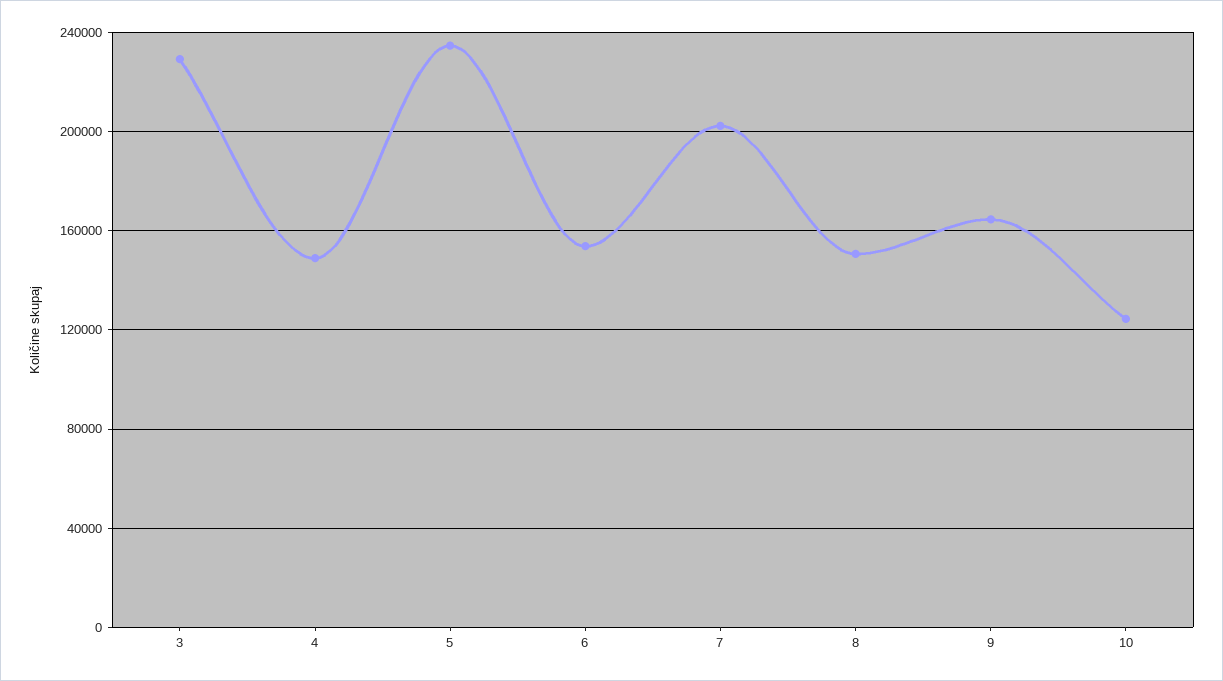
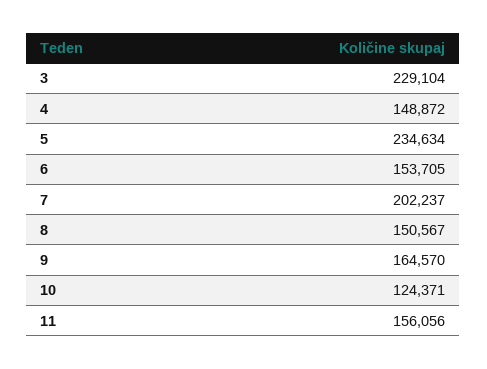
11: none -> 156056

